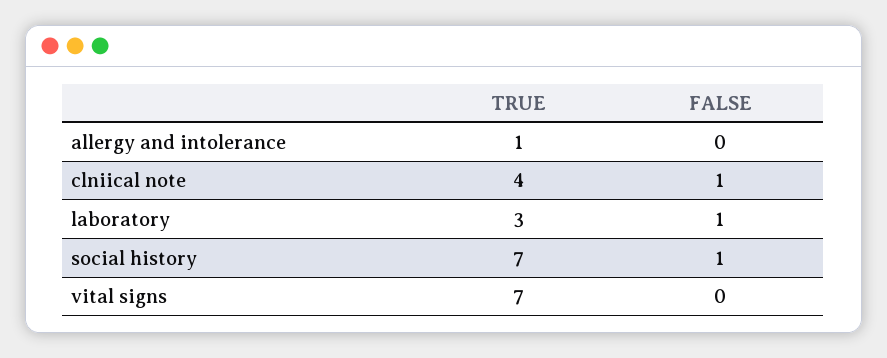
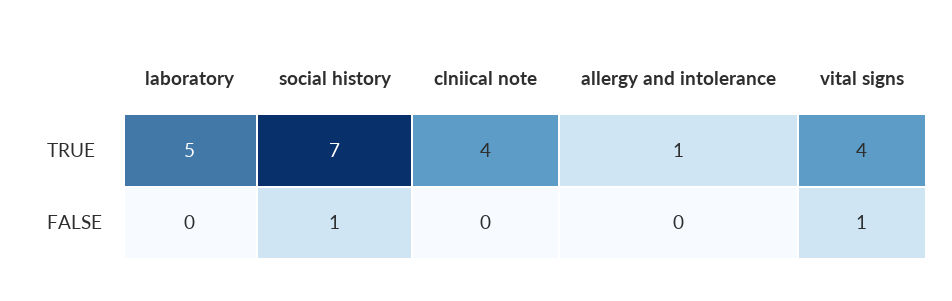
FALSE, clniical note: 1 -> 0
TRUE, laboratory: 3 -> 5
FALSE, laboratory: 1 -> 0
TRUE, vital signs: 7 -> 4
FALSE, vital signs: 0 -> 1

